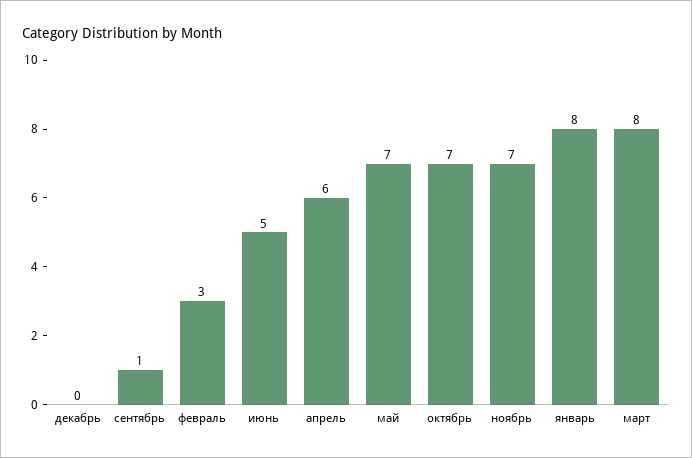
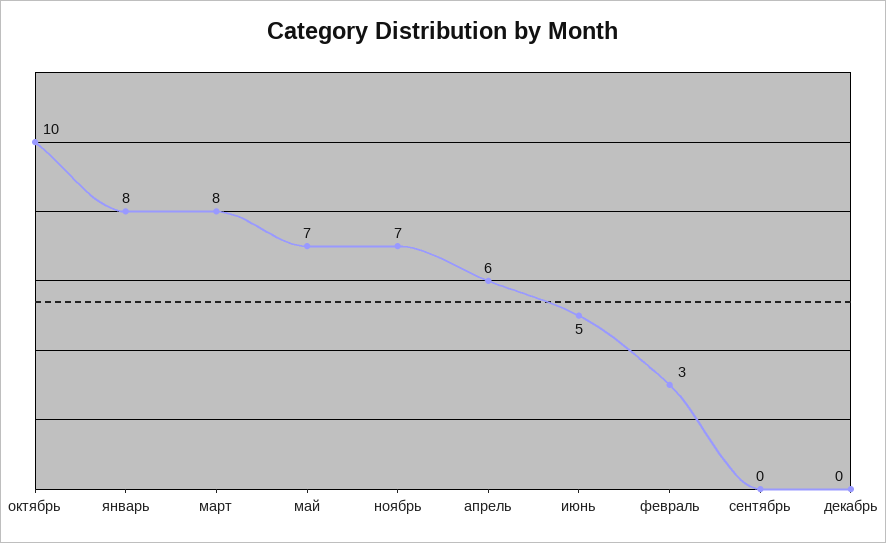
сентябрь: 1 -> 0
октябрь: 7 -> 10

